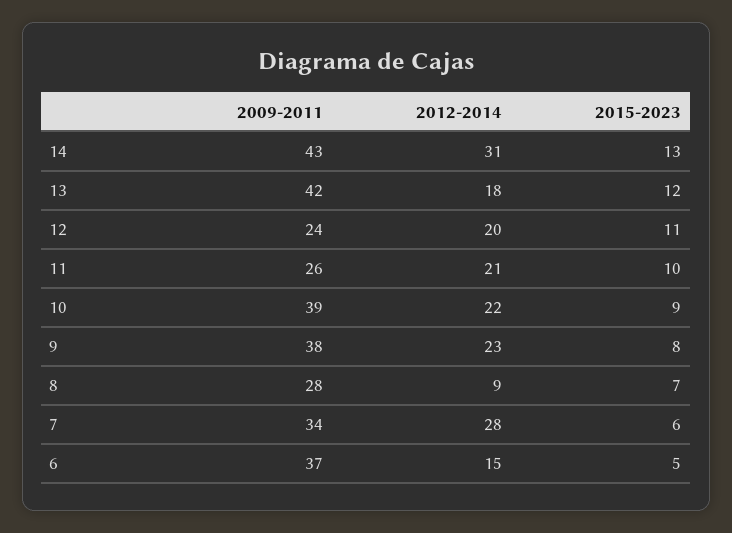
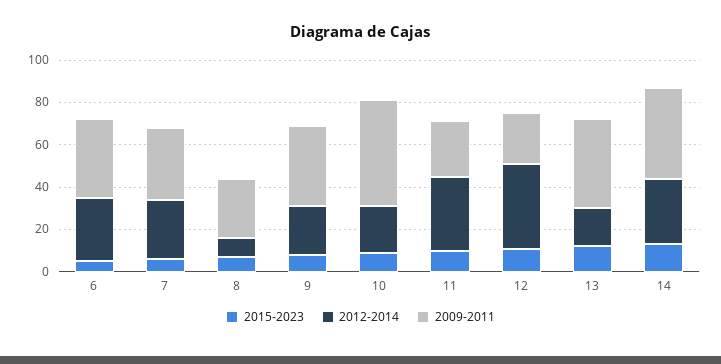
2012-2014, 12: 20 -> 40
2012-2014, 11: 21 -> 35
2009-2011, 10: 39 -> 50
2012-2014, 6: 15 -> 30

